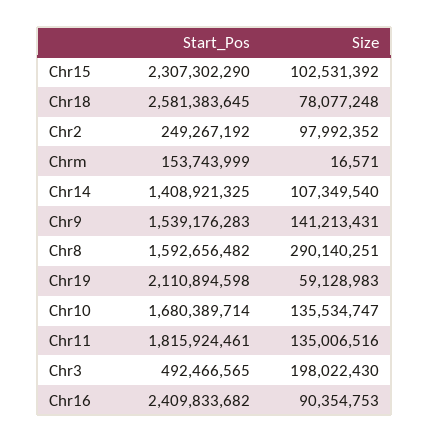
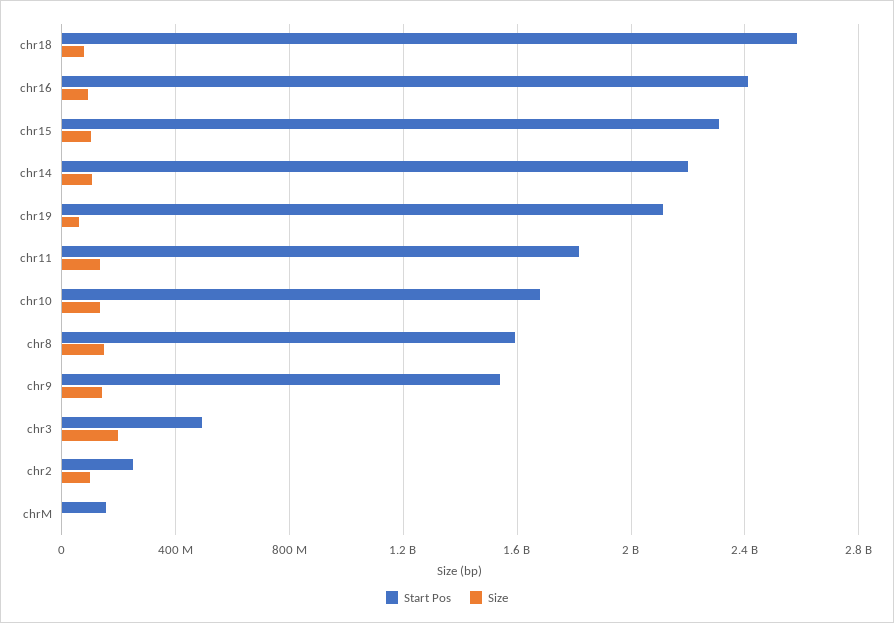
Start_Pos, Chr14: 1408921325 -> 2200000000
Size, Chr8: 290140251 -> 150000000

